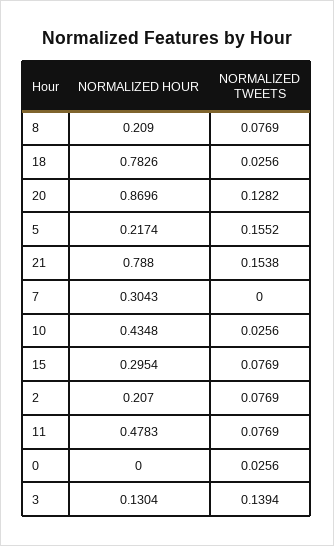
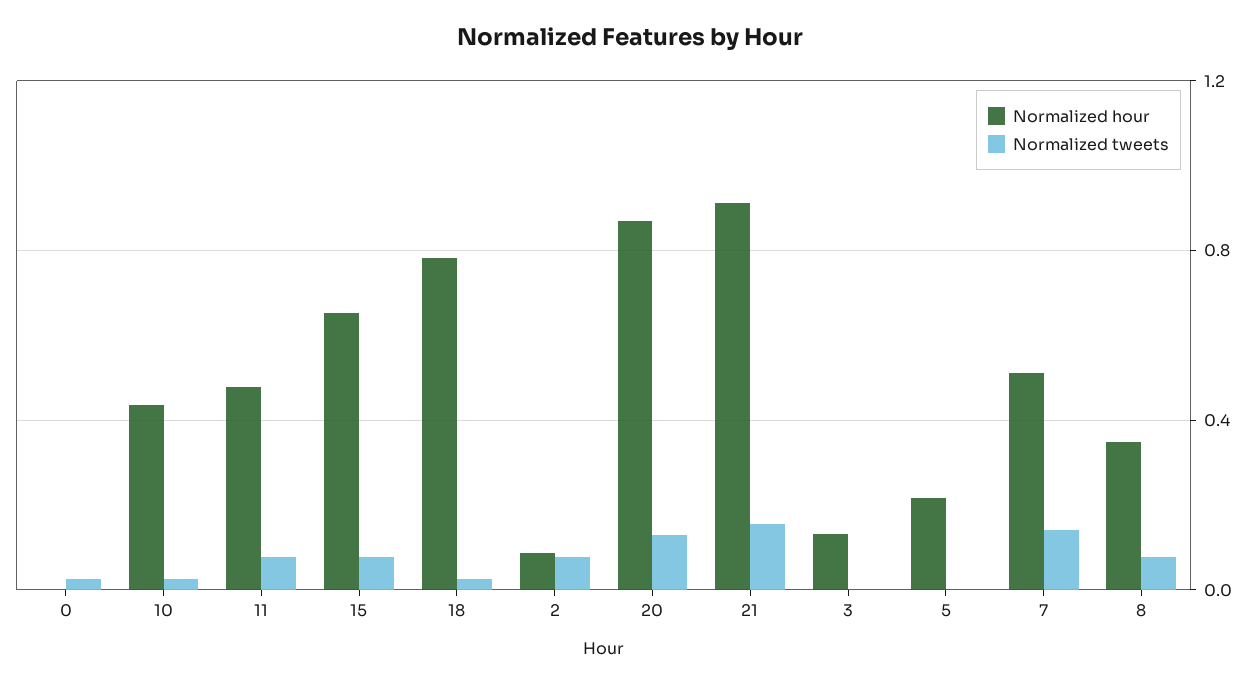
NORMALIZED HOUR, 8: 0.209 -> 0.35
NORMALIZED TWEETS, 5: 0.1552 -> 0
NORMALIZED HOUR, 21: 0.788 -> 0.9
NORMALIZED HOUR, 7: 0.3043 -> 0.5
NORMALIZED TWEETS, 7: 0 -> 0.15
NORMALIZED HOUR, 15: 0.2954 -> 0.65
NORMALIZED HOUR, 2: 0.207 -> 0.1
NORMALIZED TWEETS, 3: 0.1394 -> 0

